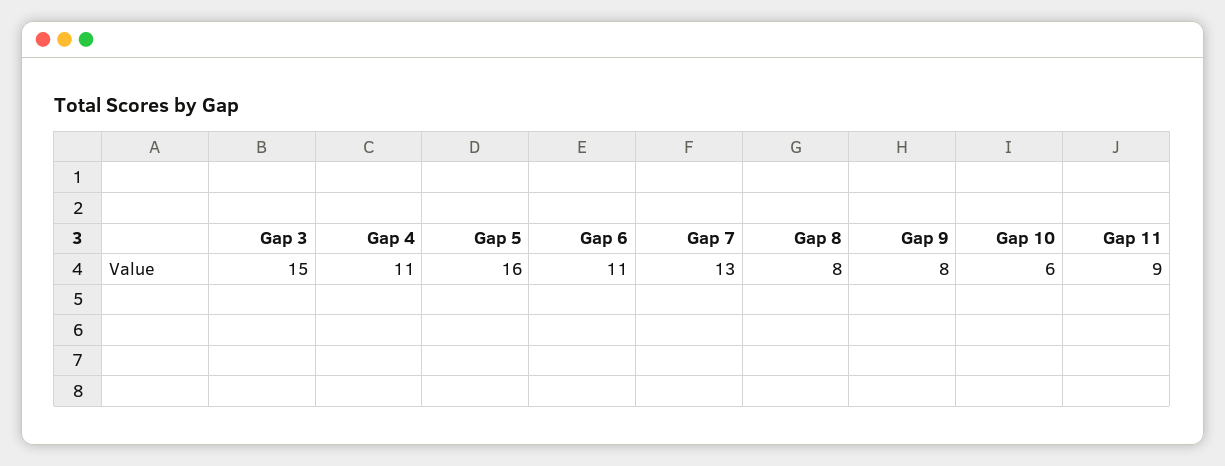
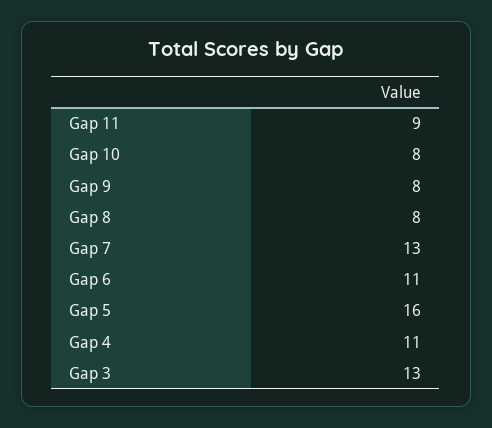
Gap 3: 15 -> 13
Gap 10: 6 -> 8

